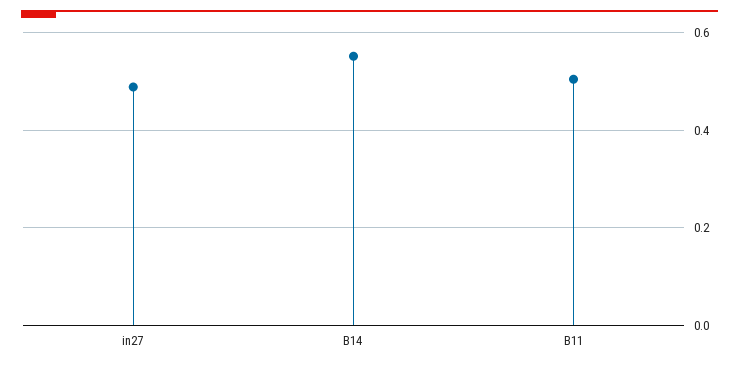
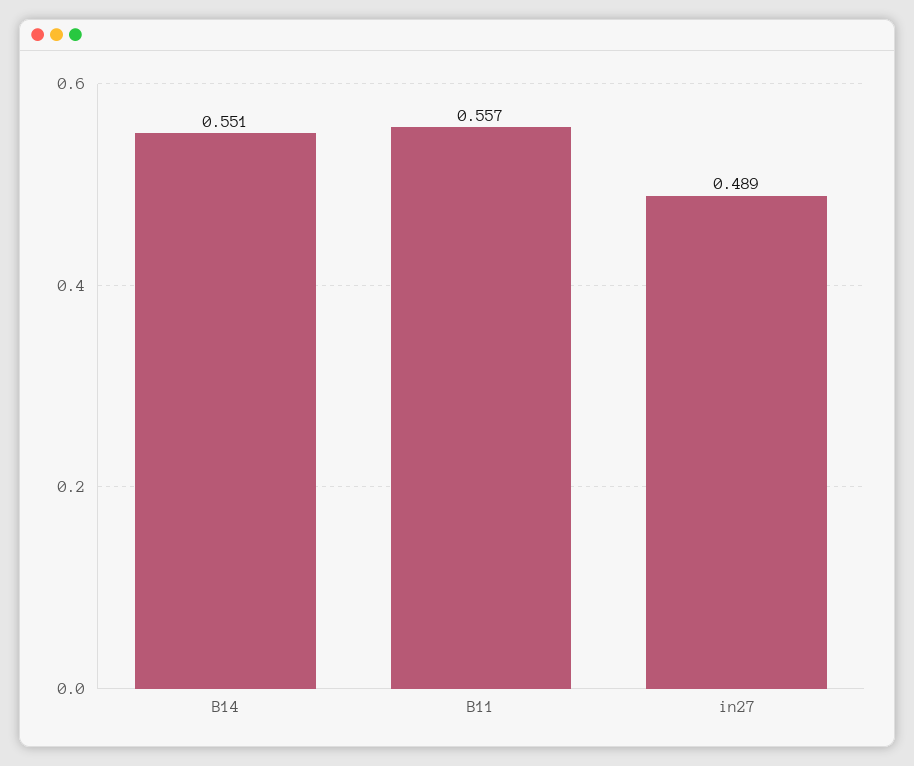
B11: 0.5 -> 0.557

